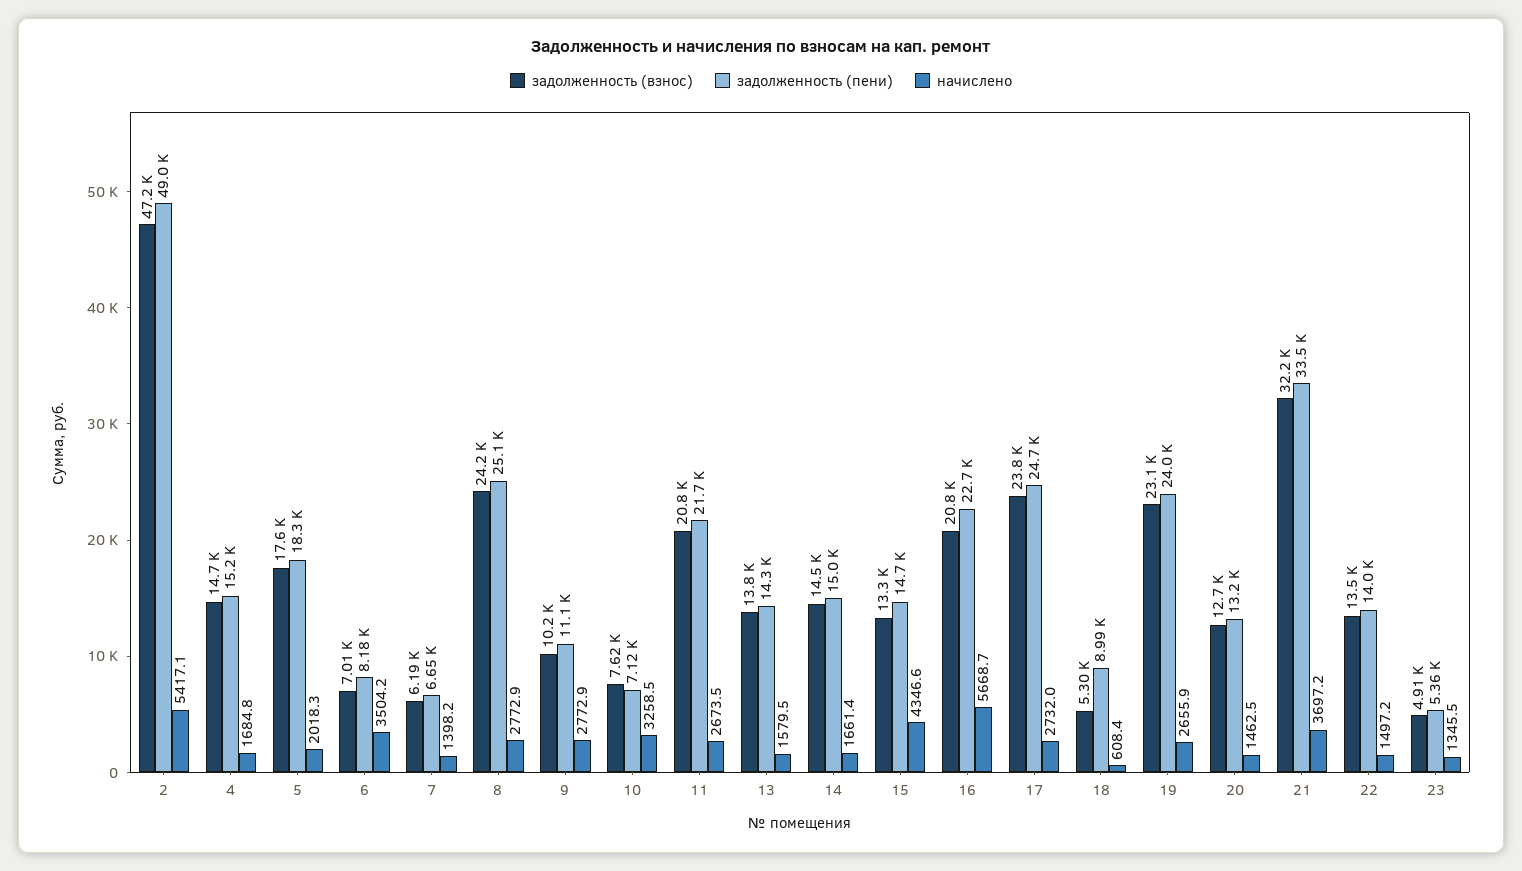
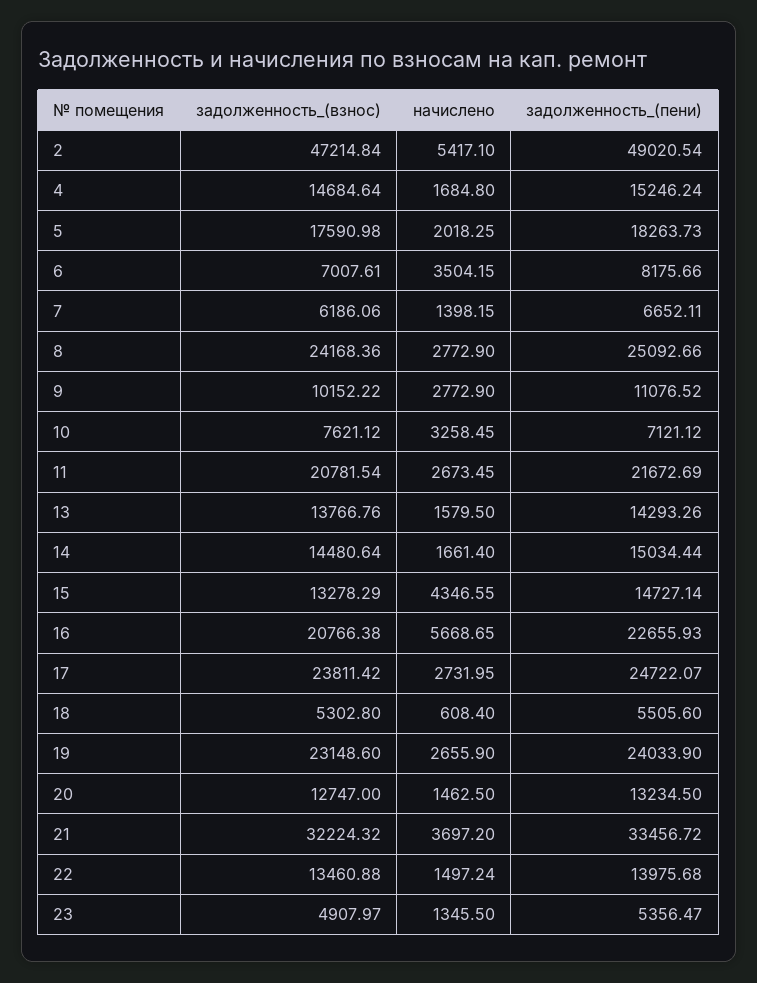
задолженность (пени), 18: 8990 -> 5505.6

